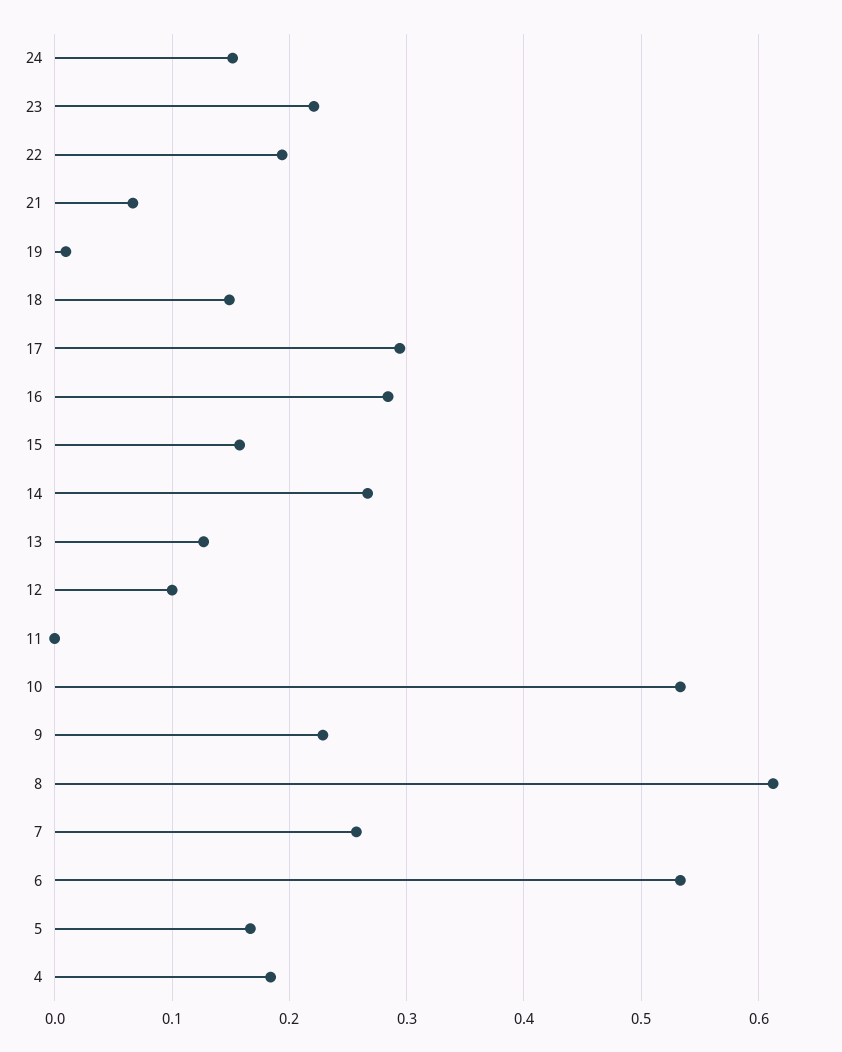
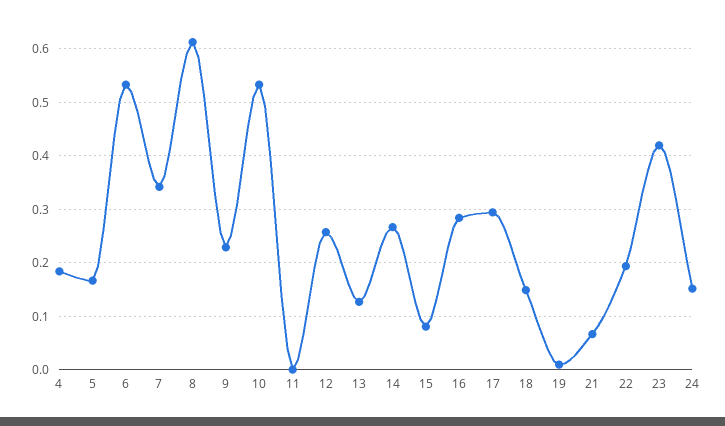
23: 0.22 -> 0.42
15: 0.16 -> 0.08
12: 0.1 -> 0.26
7: 0.26 -> 0.34

